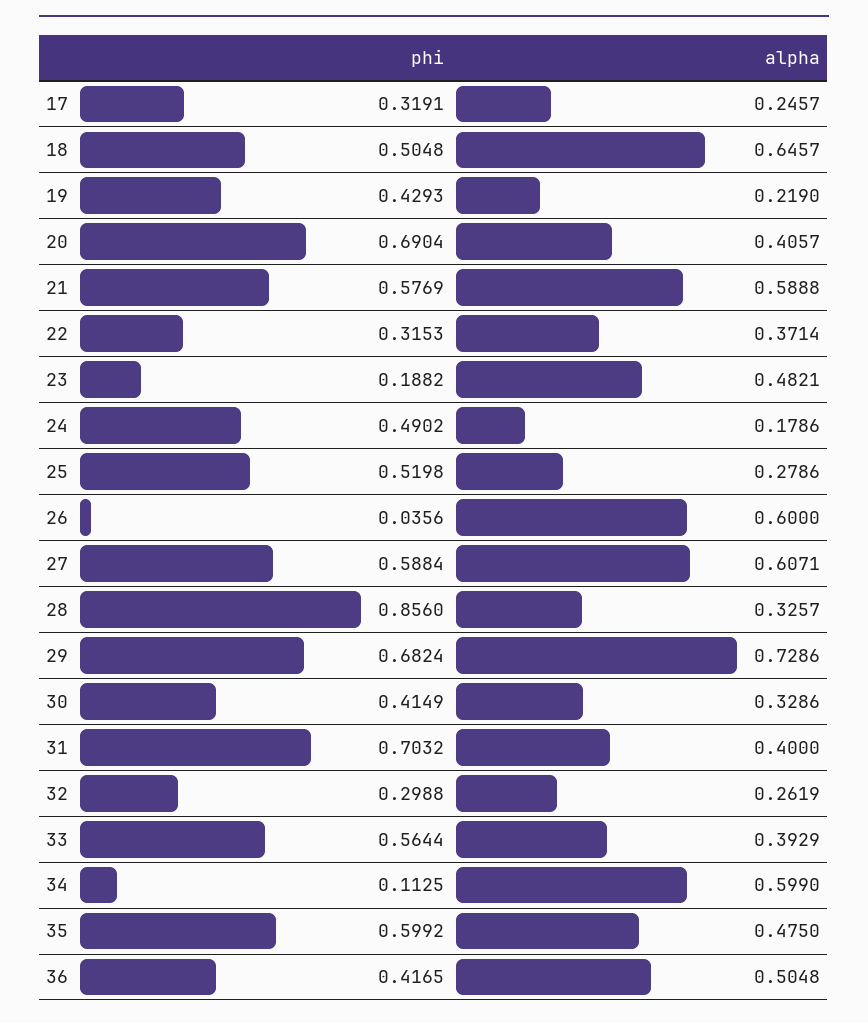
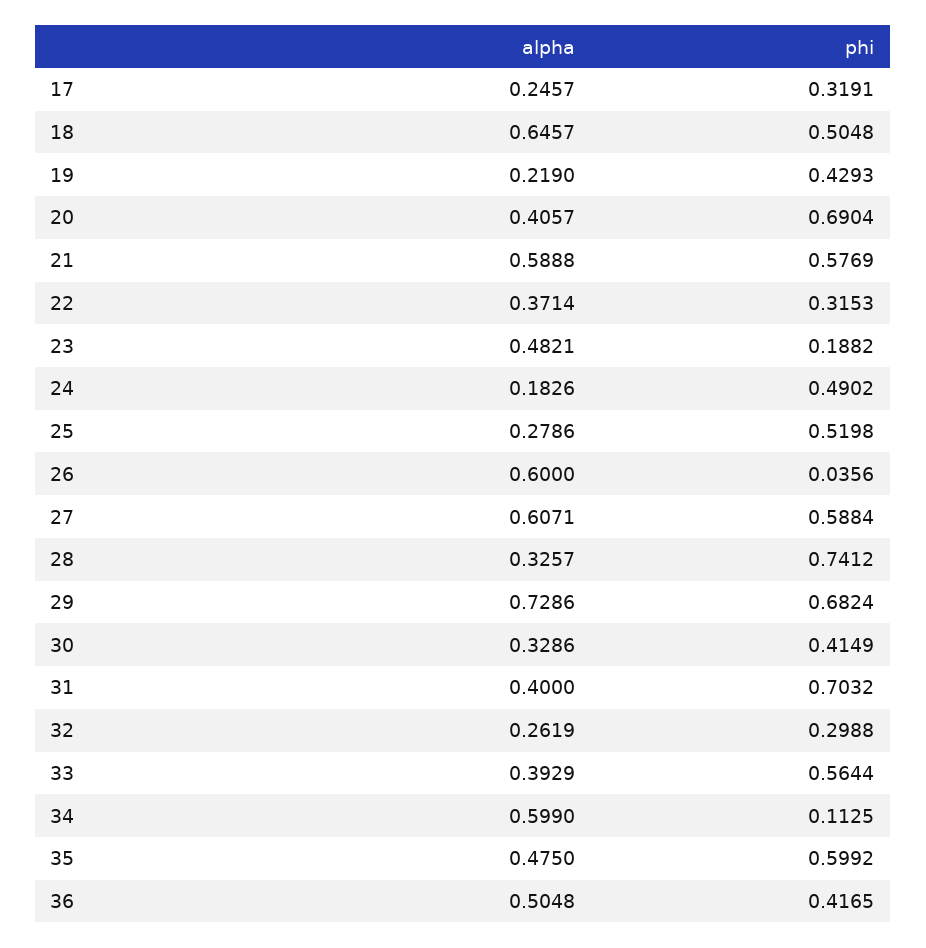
alpha, 24: 0.1786 -> 0.1826
phi, 28: 0.856 -> 0.7412

